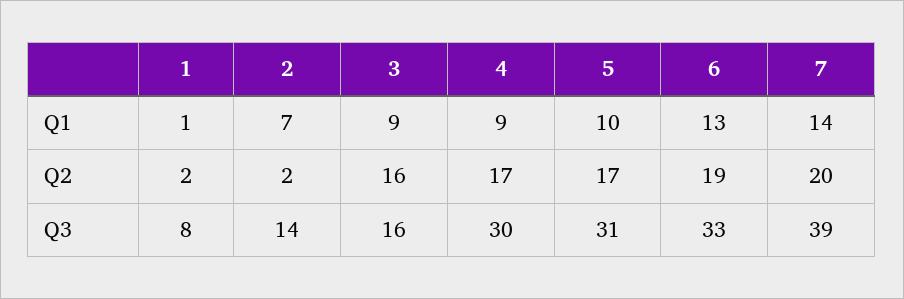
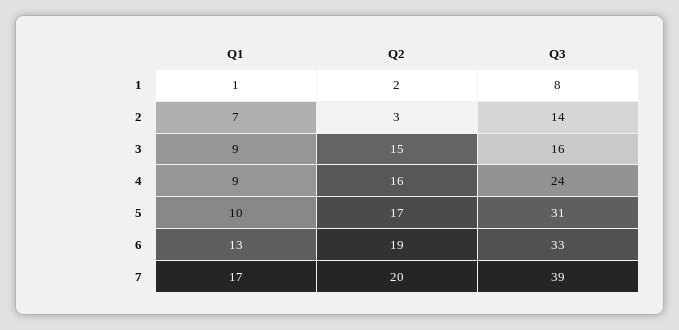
7, Q1: 14 -> 17
2, Q2: 2 -> 3
3, Q2: 16 -> 15
4, Q2: 17 -> 16
4, Q3: 30 -> 24

